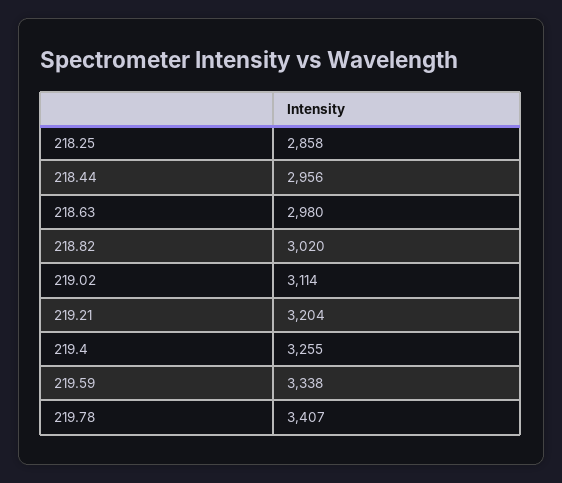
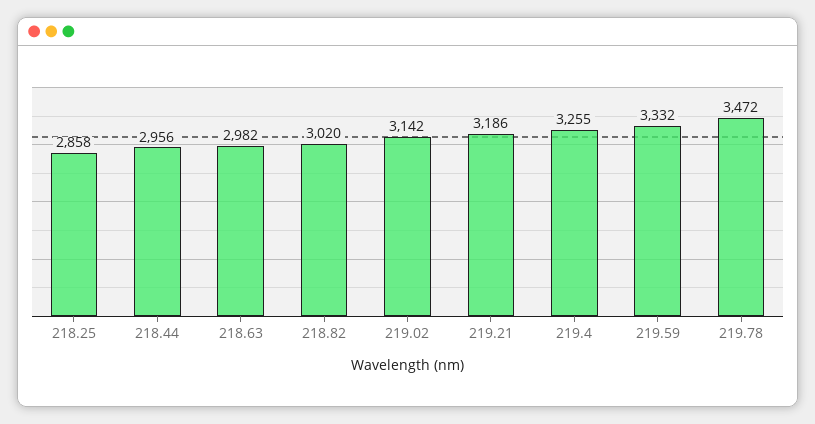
218.63: 2980 -> 2982
219.02: 3114 -> 3142
219.21: 3204 -> 3186
219.59: 3338 -> 3332
219.78: 3407 -> 3472

